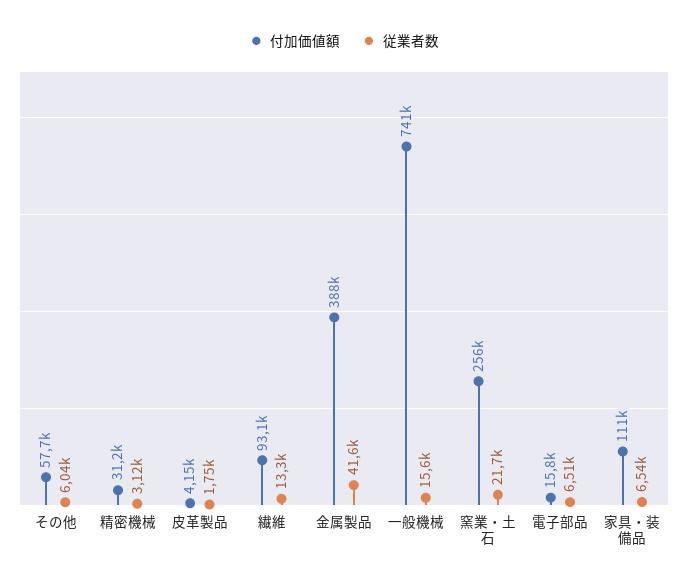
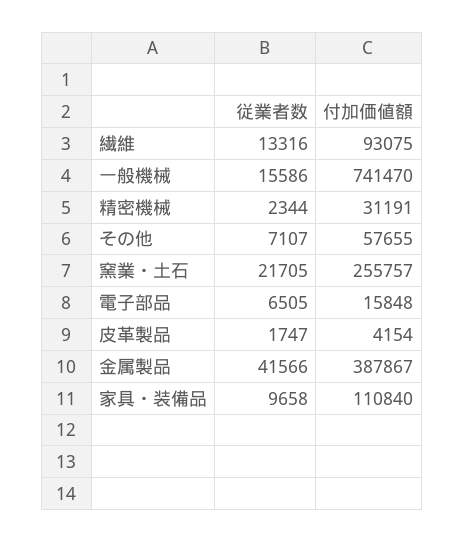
従業者数, その他: 6040 -> 7107
従業者数, 精密機械: 3120 -> 2344
従業者数, 家具・装備品: 6540 -> 9658

